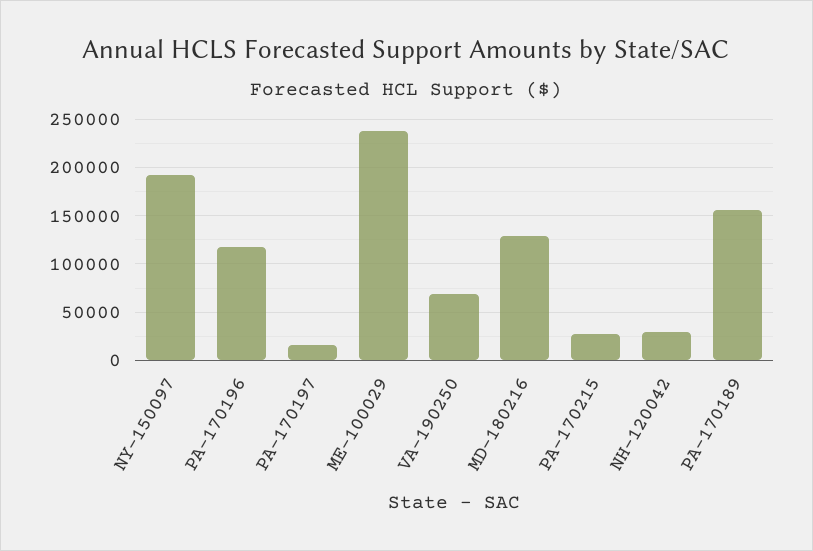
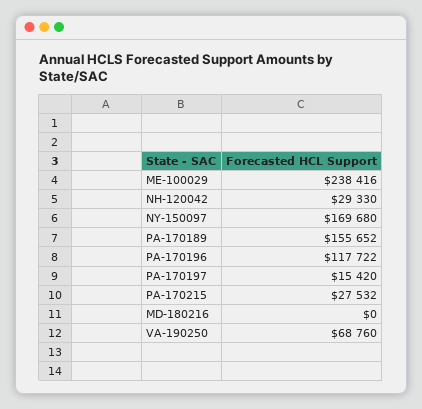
NY-150097: 190000 -> 169680
MD-180216: 130000 -> 0

